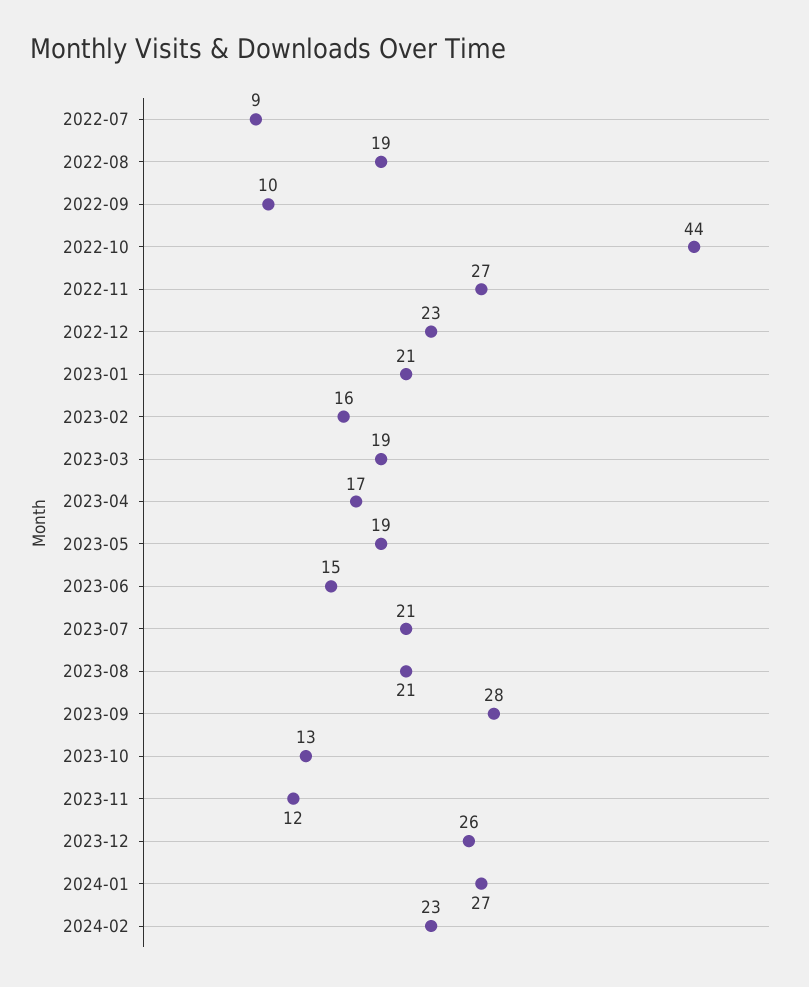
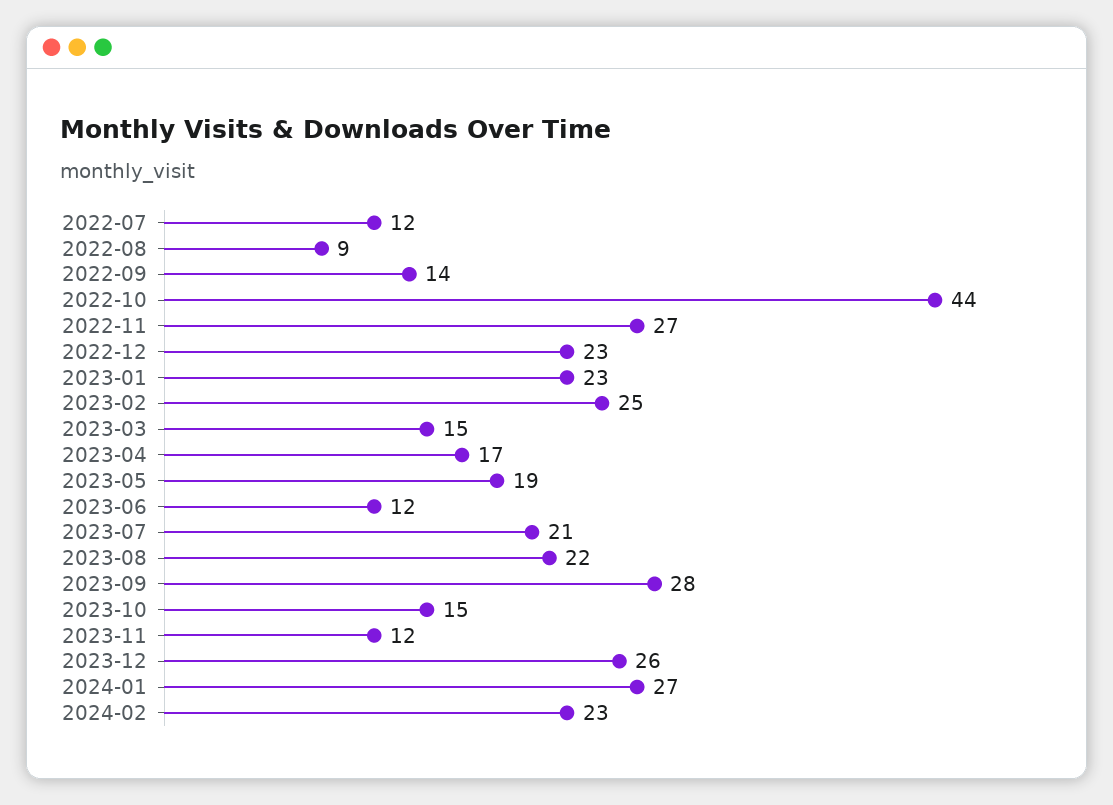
2022-07: 9 -> 12
2022-08: 19 -> 9
2022-09: 10 -> 14
2023-01: 21 -> 23
2023-02: 16 -> 25
2023-03: 19 -> 15
2023-06: 15 -> 12
2023-08: 21 -> 22
2023-10: 13 -> 15

